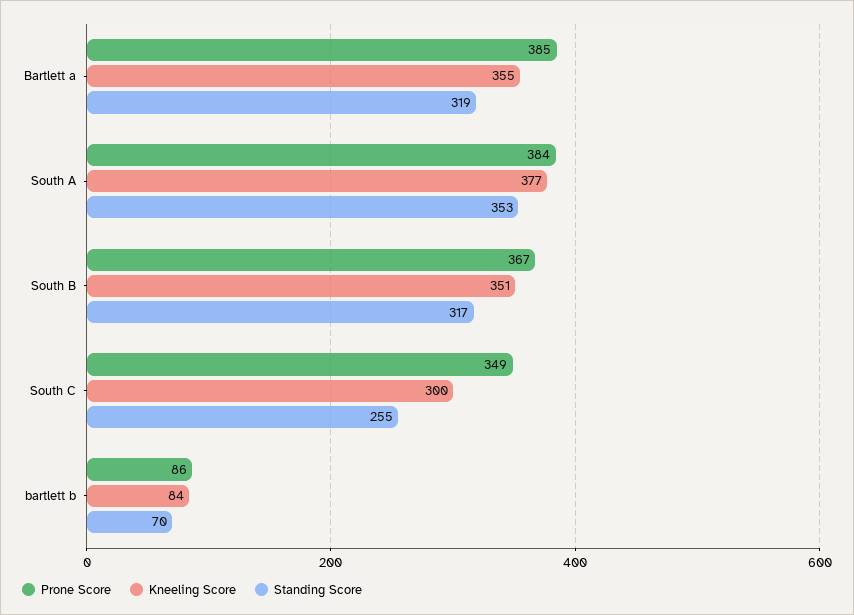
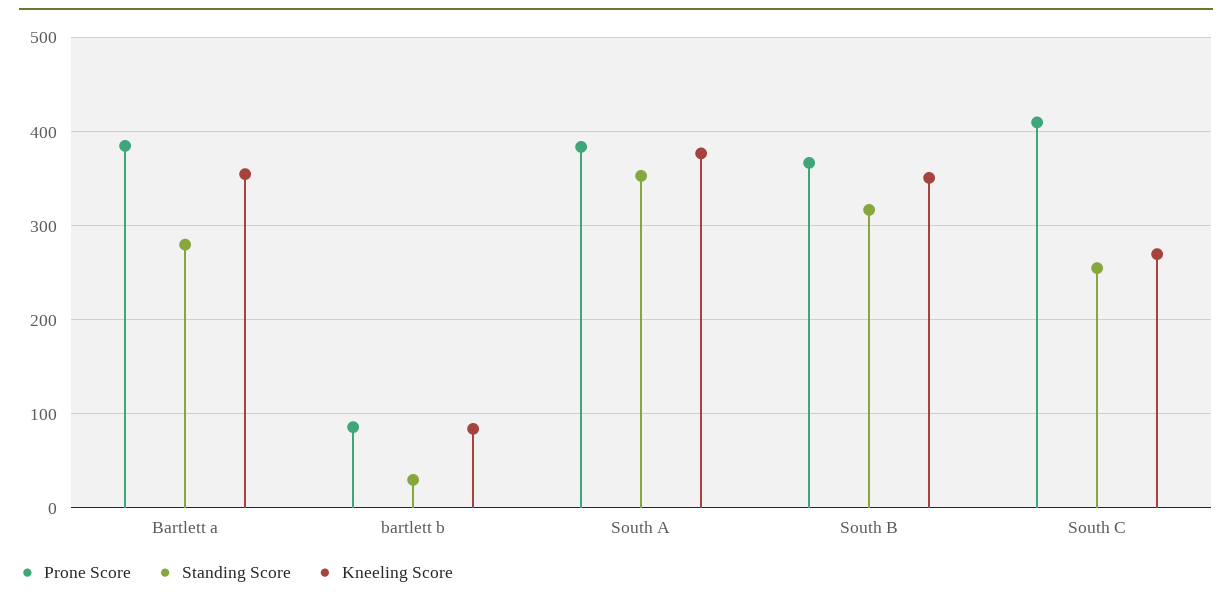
Standing Score, Bartlett a: 319 -> 280
Prone Score, South C: 349 -> 410
Kneeling Score, South C: 300 -> 270
Standing Score, bartlett b: 70 -> 30

